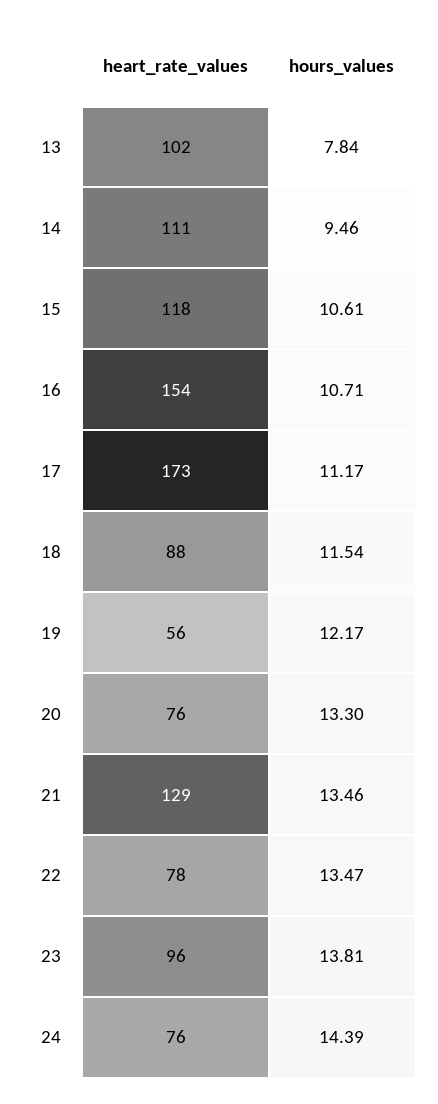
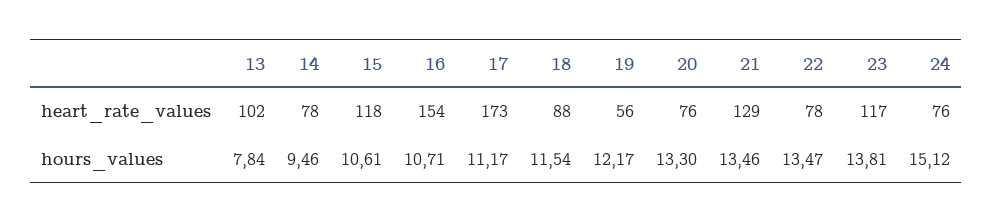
heart_rate_values, 14: 111 -> 78
heart_rate_values, 23: 96 -> 117
hours_values, 24: 14.39 -> 15.12

